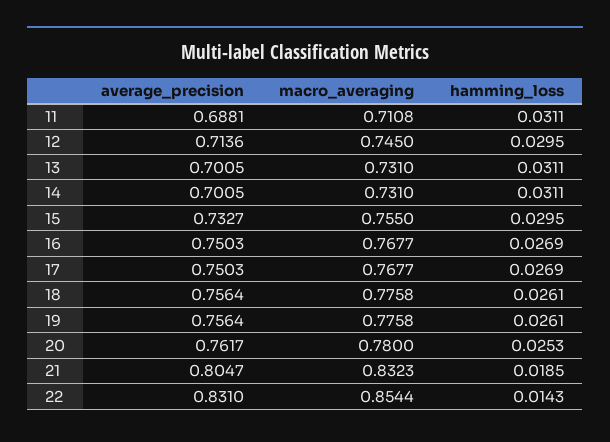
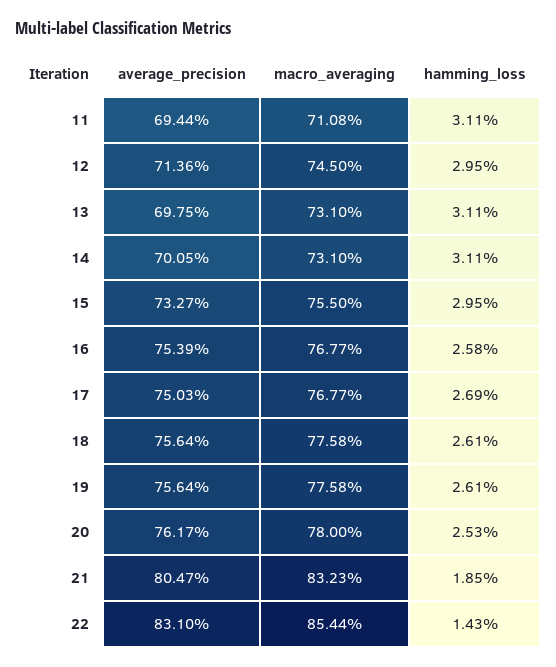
average_precision, 11: 0.6881 -> 0.6944
average_precision, 13: 0.7005 -> 0.6975
average_precision, 16: 0.7503 -> 0.7539
hamming_loss, 16: 0.0269 -> 0.0258

